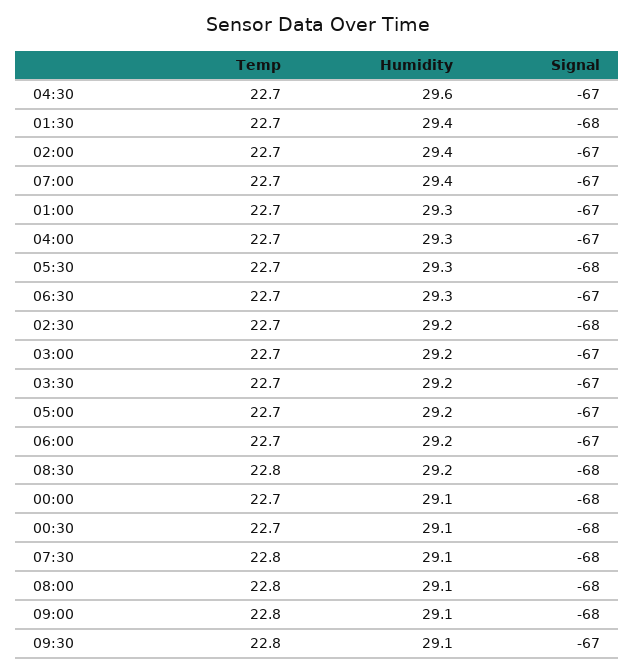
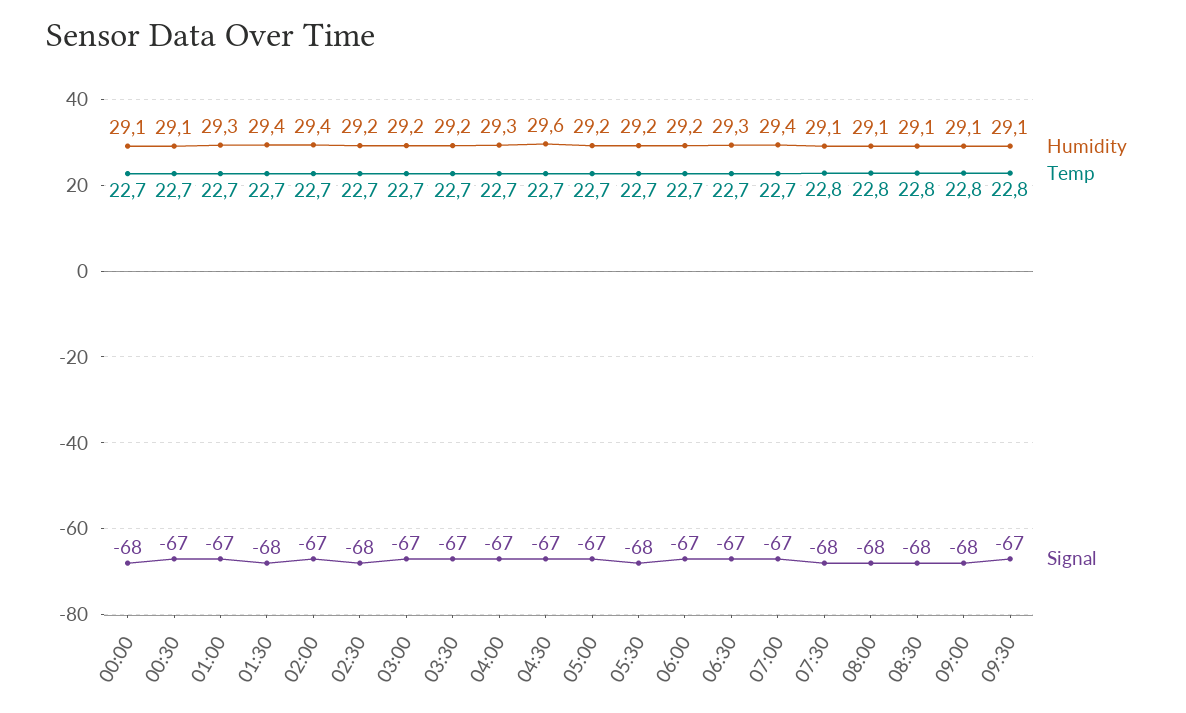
Humidity, 05:30: 29.3 -> 29.2
Humidity, 08:30: 29.2 -> 29.1
Signal, 00:30: -68 -> -67

